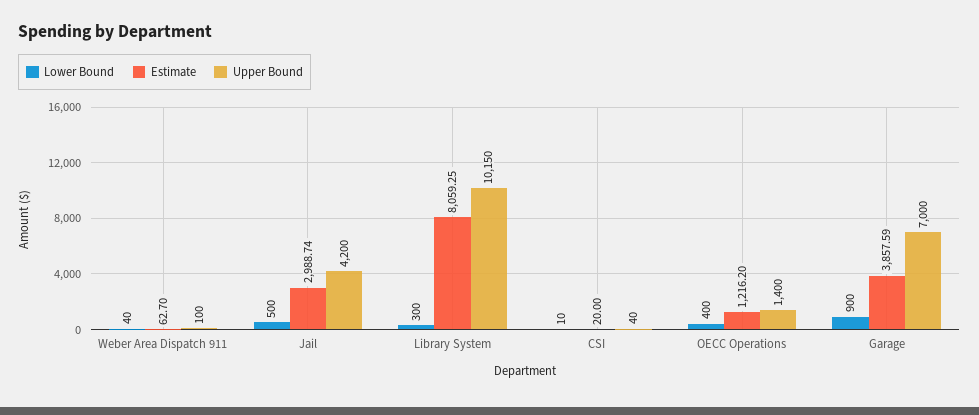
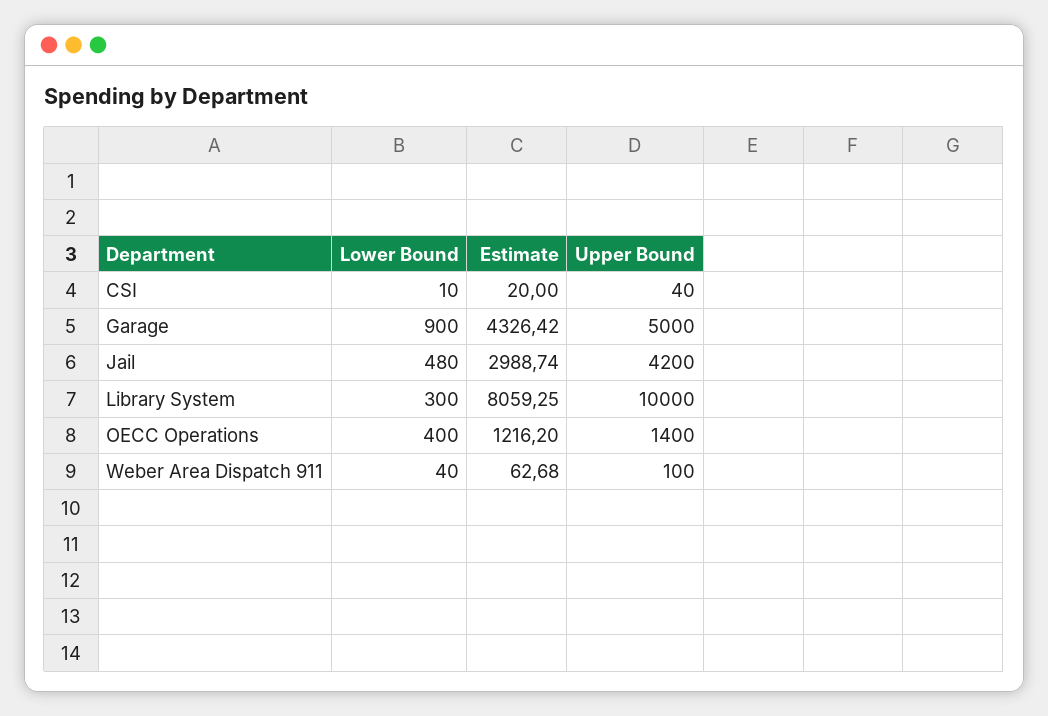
Estimate, Weber Area Dispatch 911: 62.7 -> 62.68
Lower Bound, Jail: 500 -> 480
Upper Bound, Library System: 10150 -> 10000
Estimate, Garage: 3857.59 -> 4326.42
Upper Bound, Garage: 7000 -> 5000

